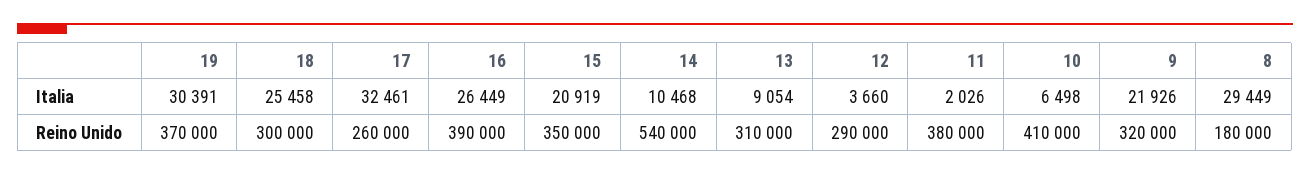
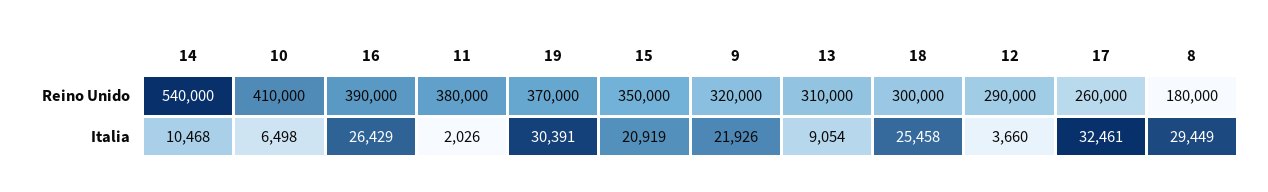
16, Italia: 26449 -> 26429

